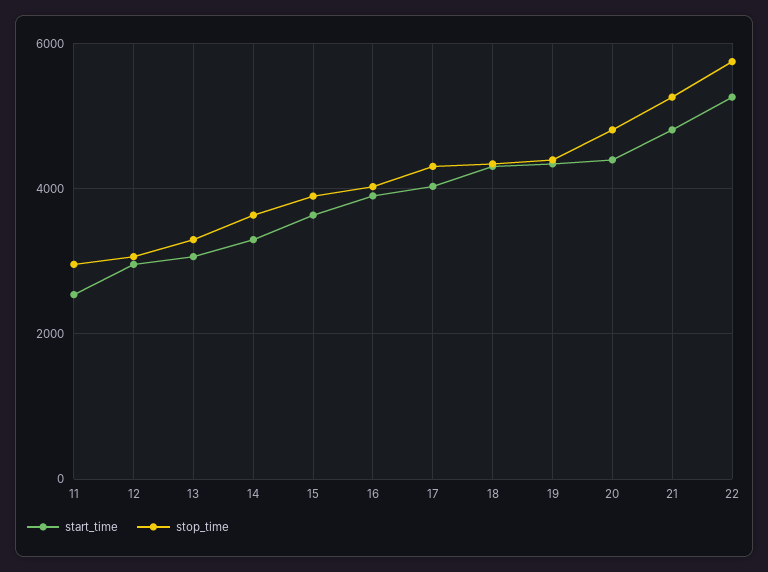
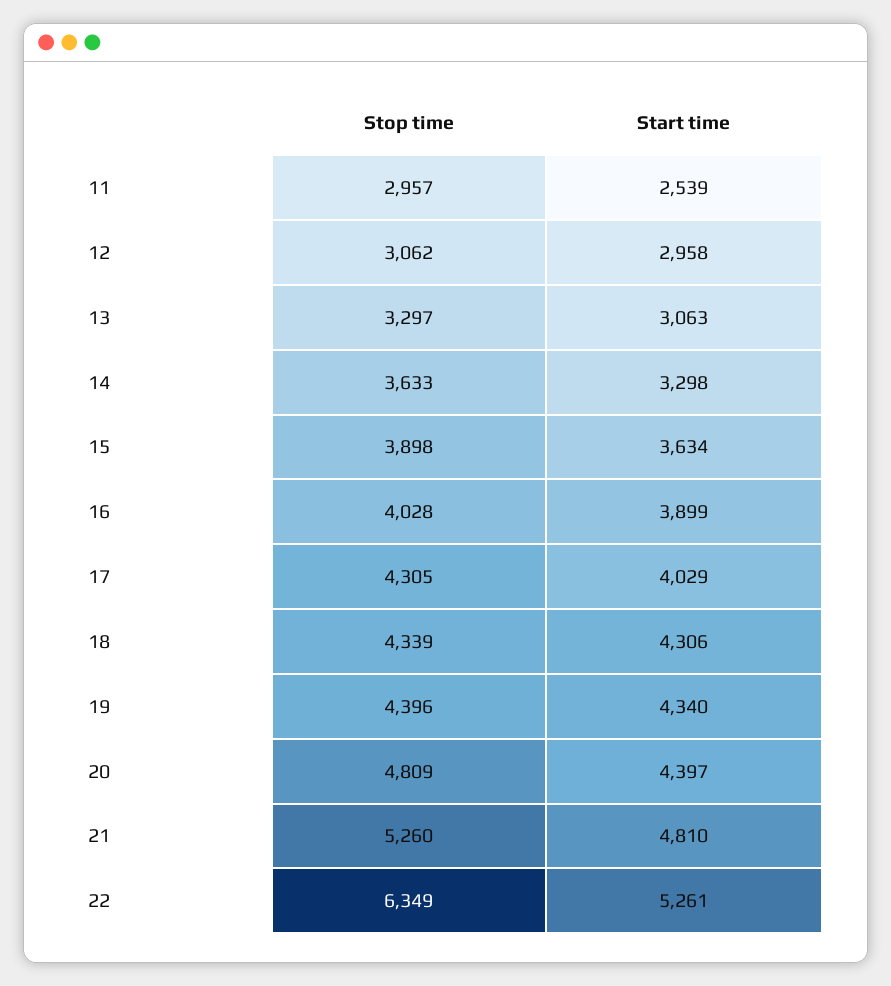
stop_time, 22: 5800 -> 6349

